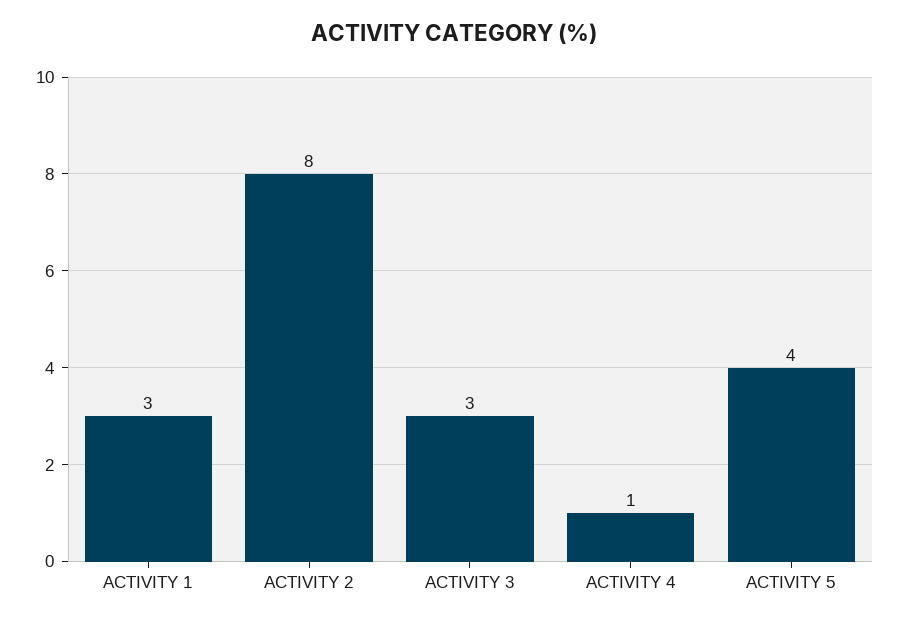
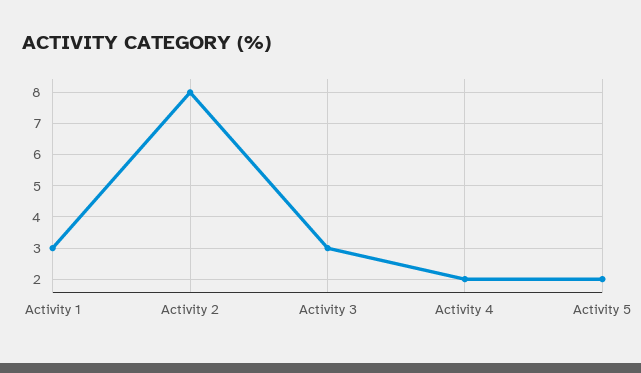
ACTIVITY 4: 1 -> 2
ACTIVITY 5: 4 -> 2

